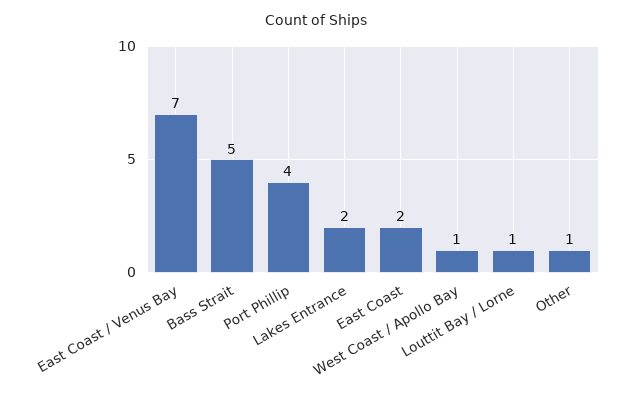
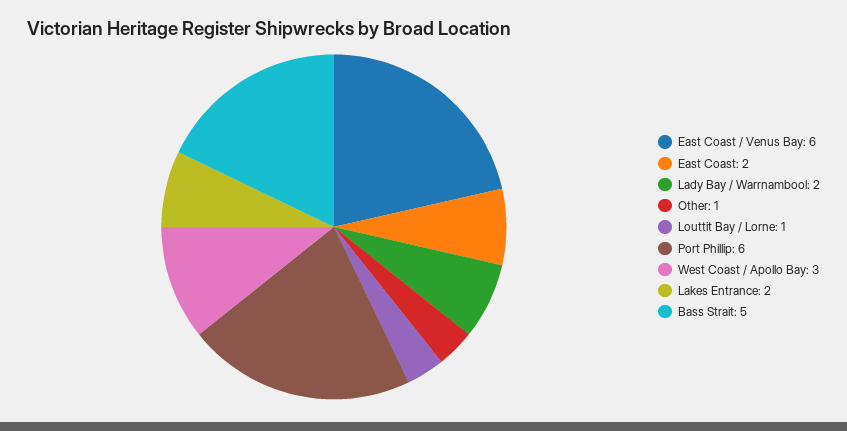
East Coast / Venus Bay: 7 -> 6
Port Phillip: 4 -> 6
West Coast / Apollo Bay: 1 -> 3
Lady Bay / Warrnambool: none -> 2

